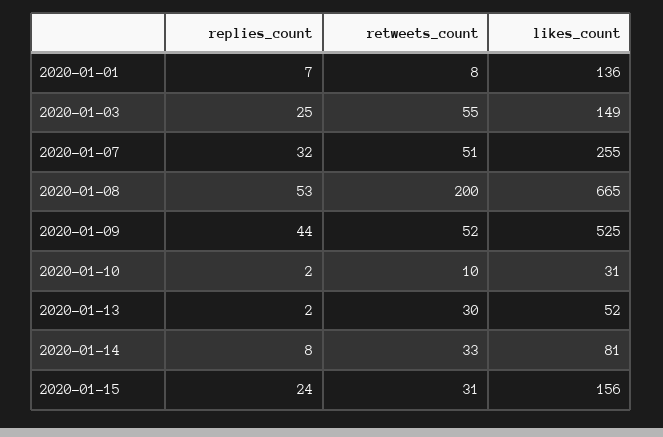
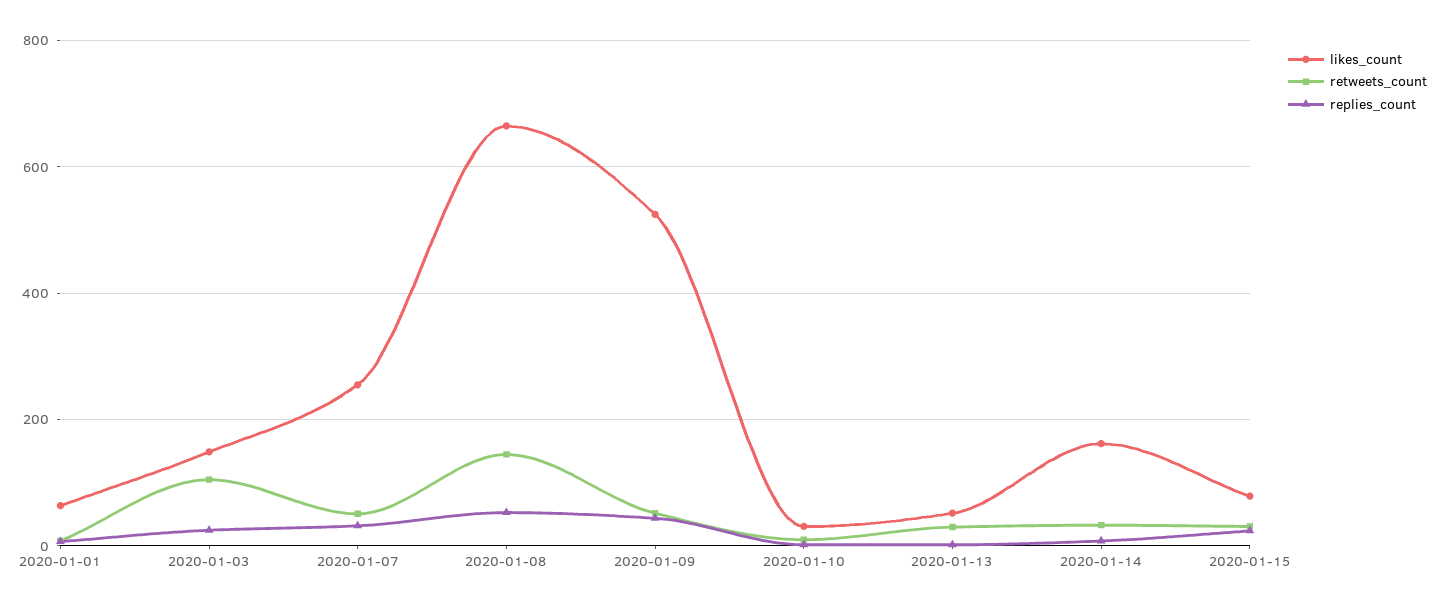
likes_count, 2020-01-01: 136 -> 60
retweets_count, 2020-01-03: 55 -> 100
retweets_count, 2020-01-08: 200 -> 140
likes_count, 2020-01-14: 81 -> 160
likes_count, 2020-01-15: 156 -> 80

